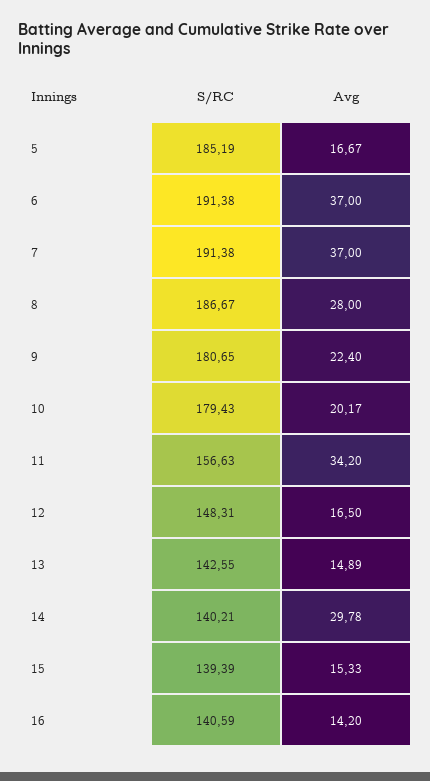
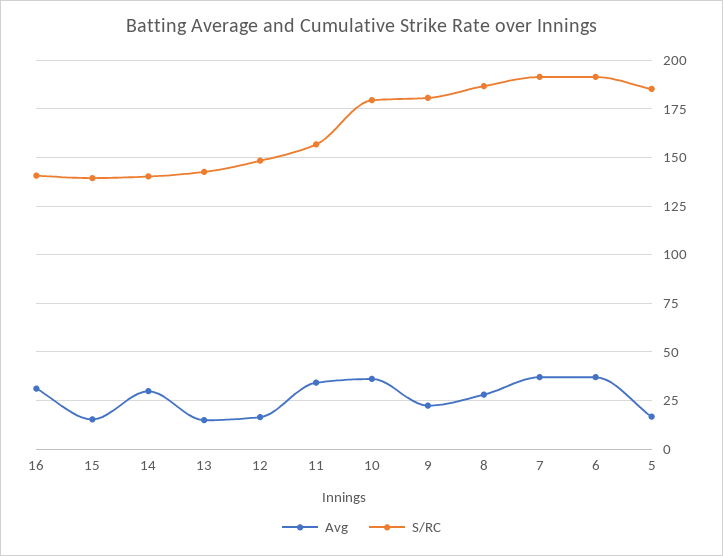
Avg, 10: 20.17 -> 35
Avg, 16: 14.2 -> 30

